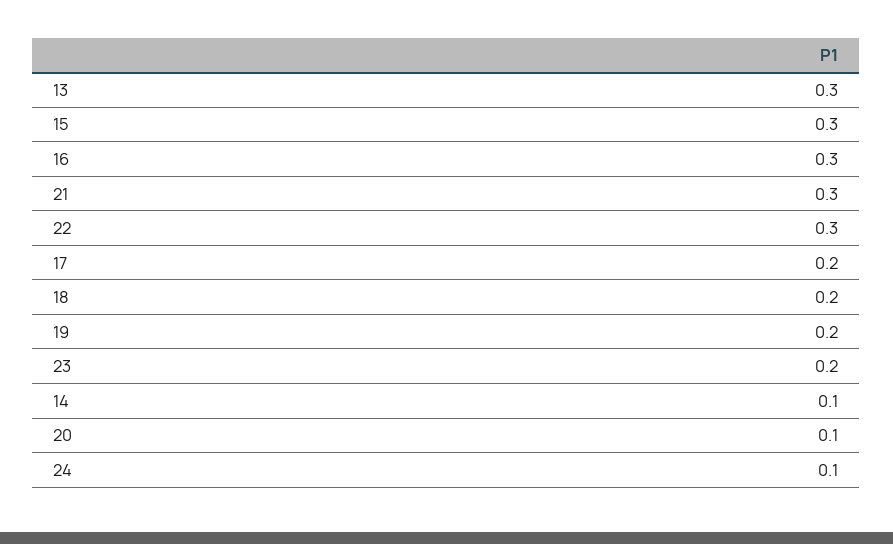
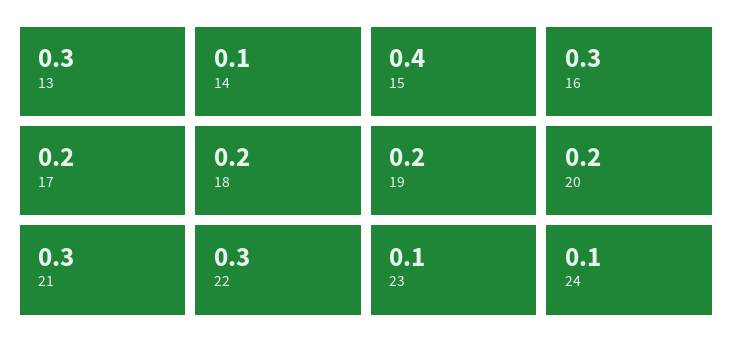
15: 0.3 -> 0.4
23: 0.2 -> 0.1
20: 0.1 -> 0.2

